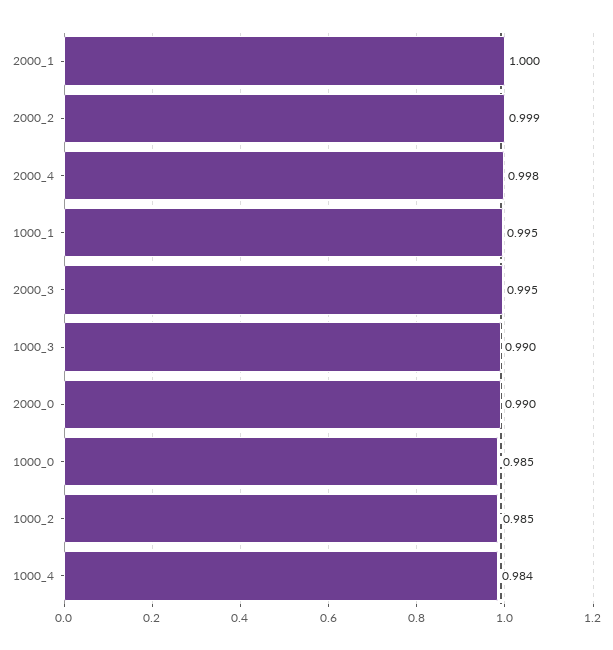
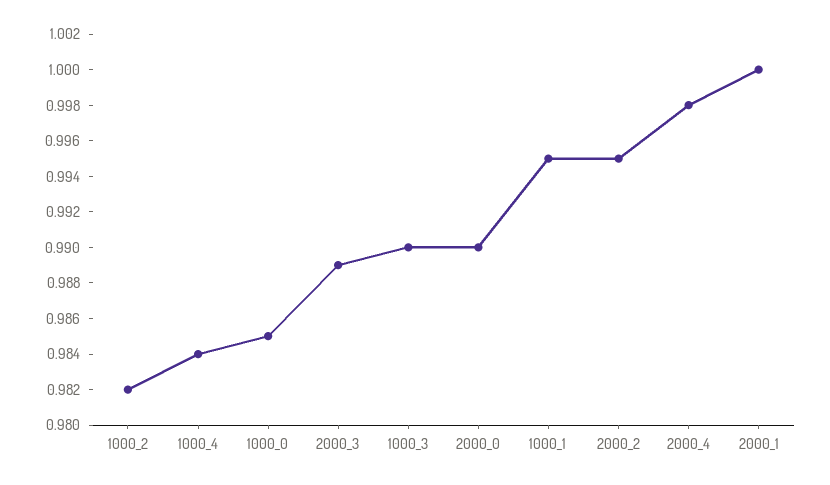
2000_2: 0.999 -> 0.995
2000_3: 0.995 -> 0.989
1000_2: 0.985 -> 0.982

